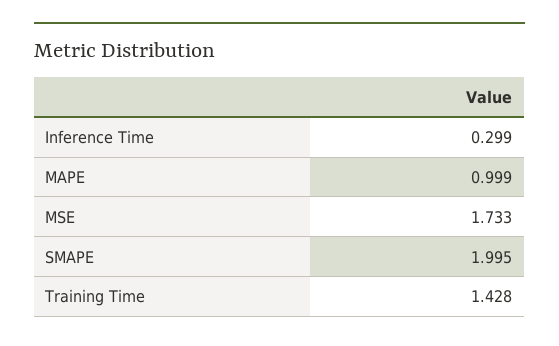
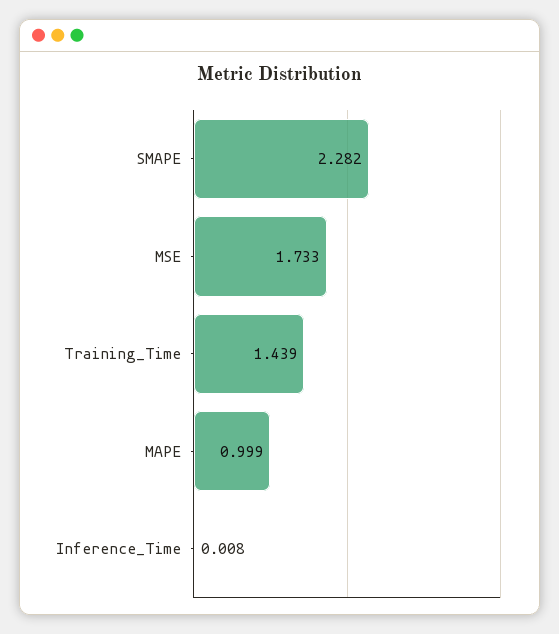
Inference Time: 0.299 -> 0.008
SMAPE: 1.995 -> 2.282
Training Time: 1.428 -> 1.439

